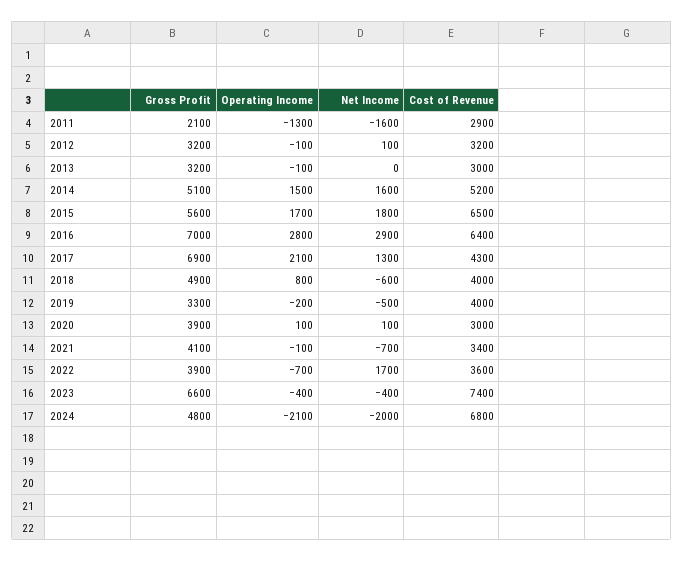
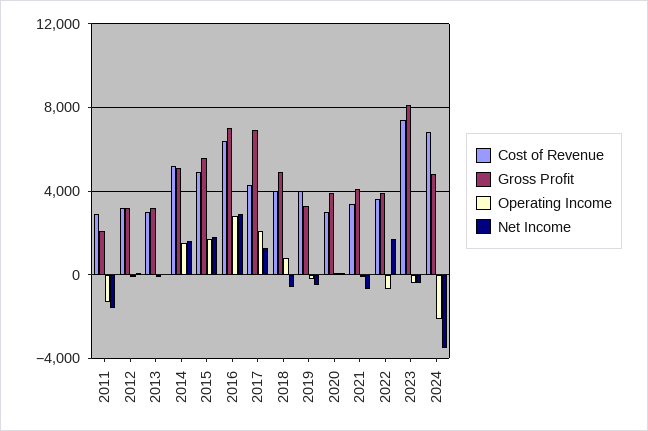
Cost of Revenue, 2015: 6500 -> 5000
Gross Profit, 2023: 6600 -> 8000
Net Income, 2024: -2000 -> -3500

